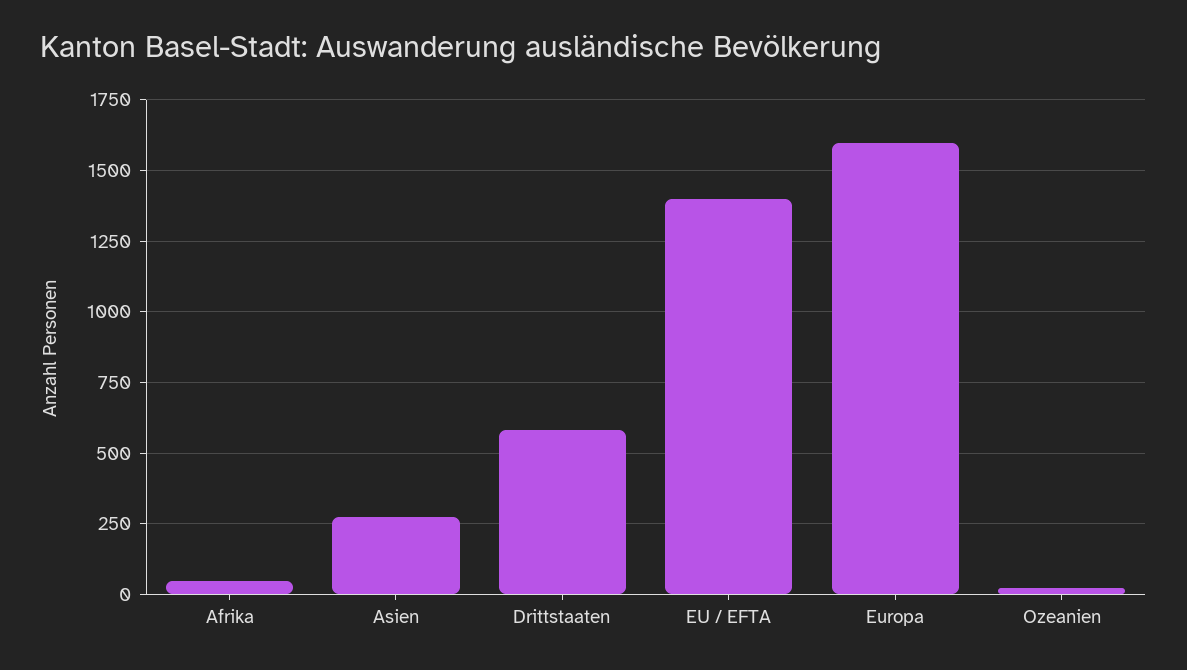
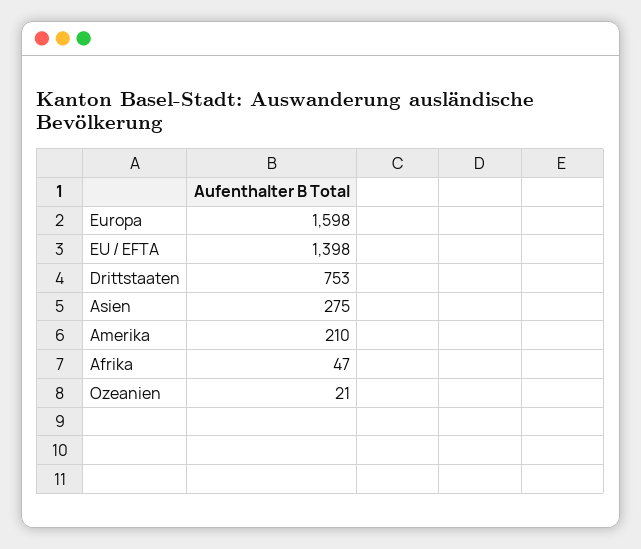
Drittstaaten: 575 -> 753
Amerika: none -> 210

